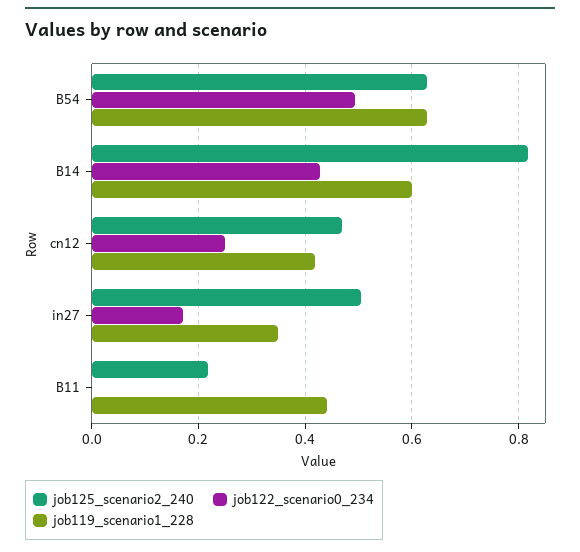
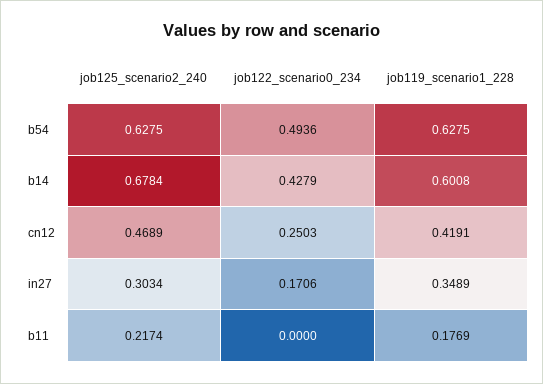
job125_scenario2_240, B14: 0.82 -> 0.6784
job125_scenario2_240, in27: 0.5 -> 0.3034
job119_scenario1_228, B11: 0.44 -> 0.1769

